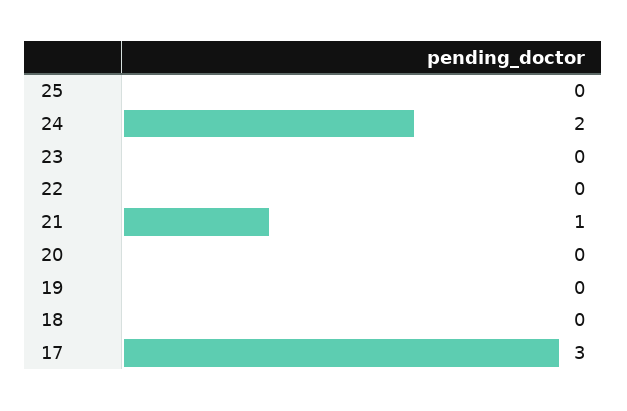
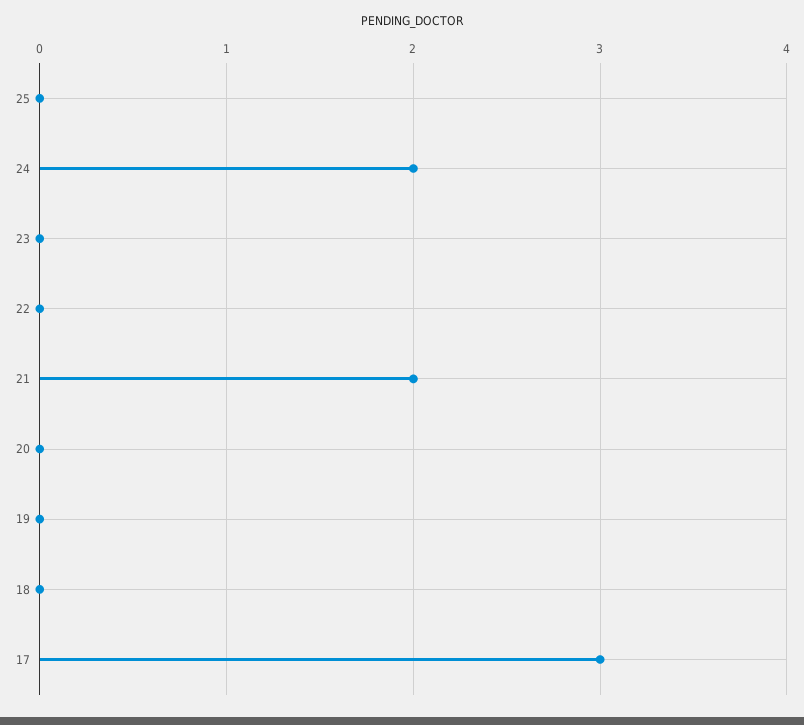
21: 1 -> 2

